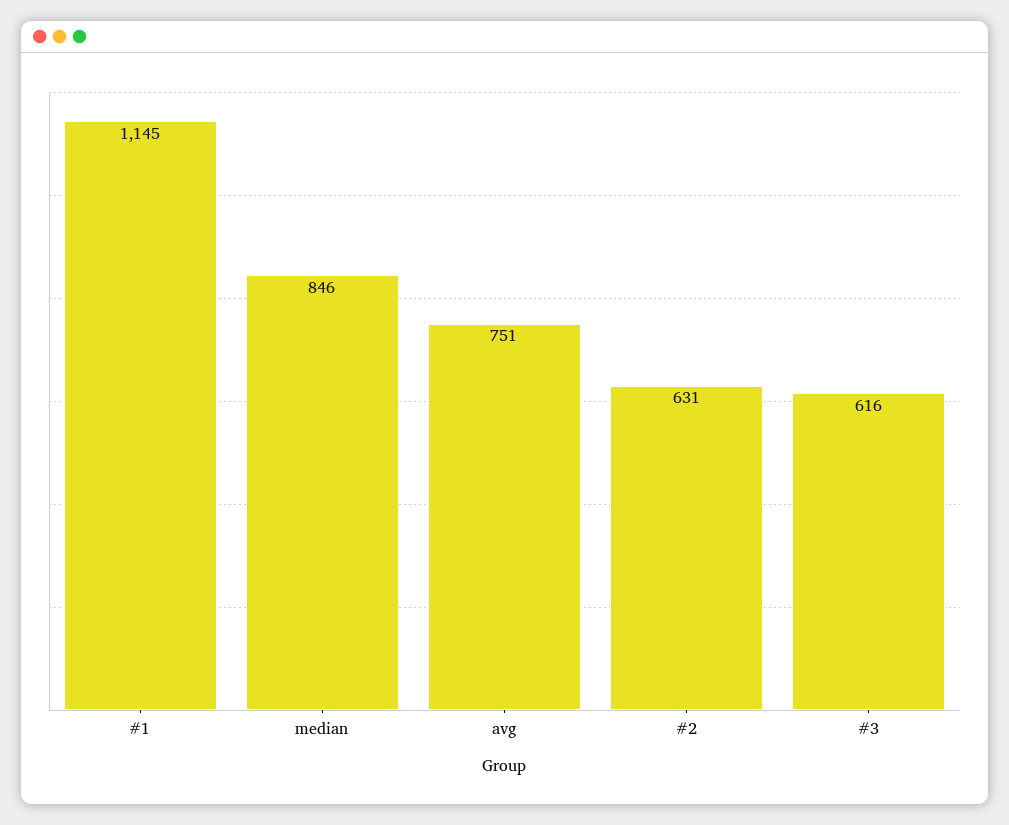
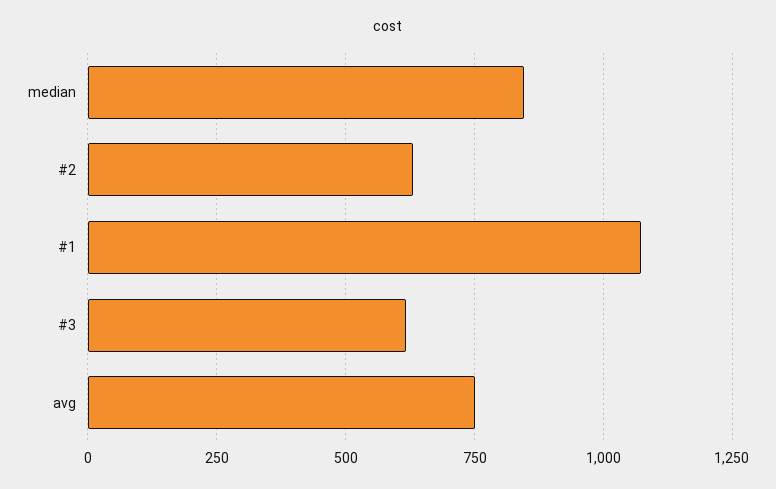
#1: 1145 -> 1075

